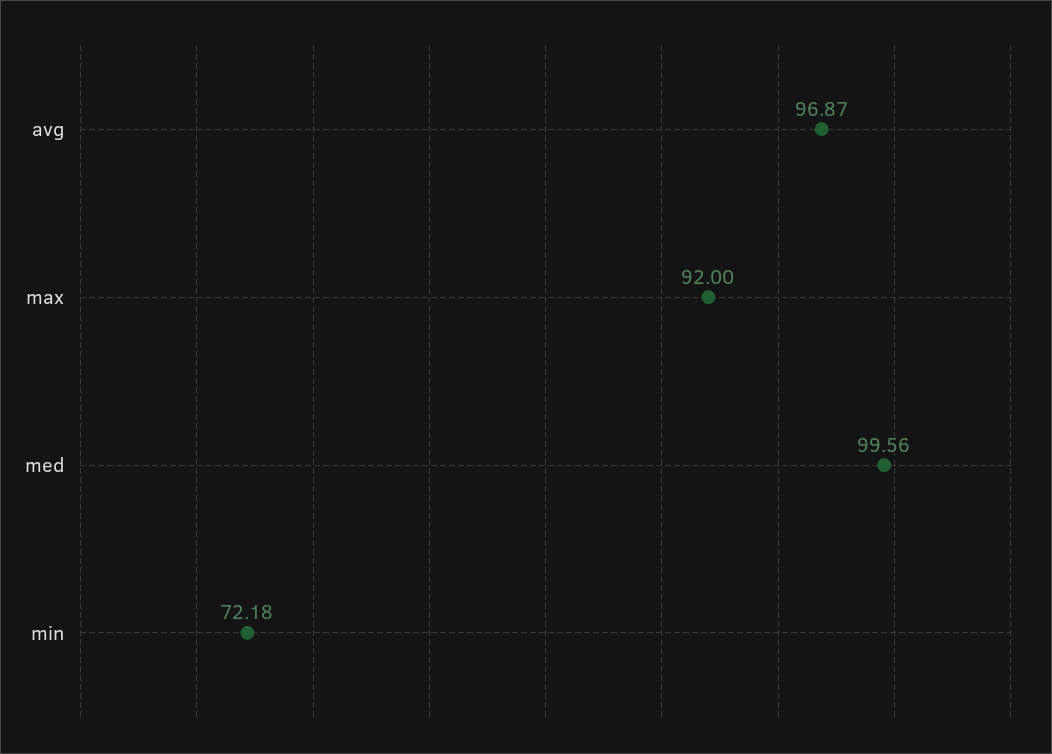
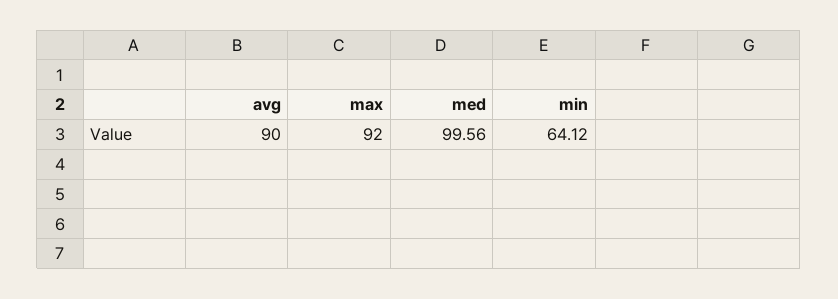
avg: 96.87 -> 90
min: 72.18 -> 64.12

